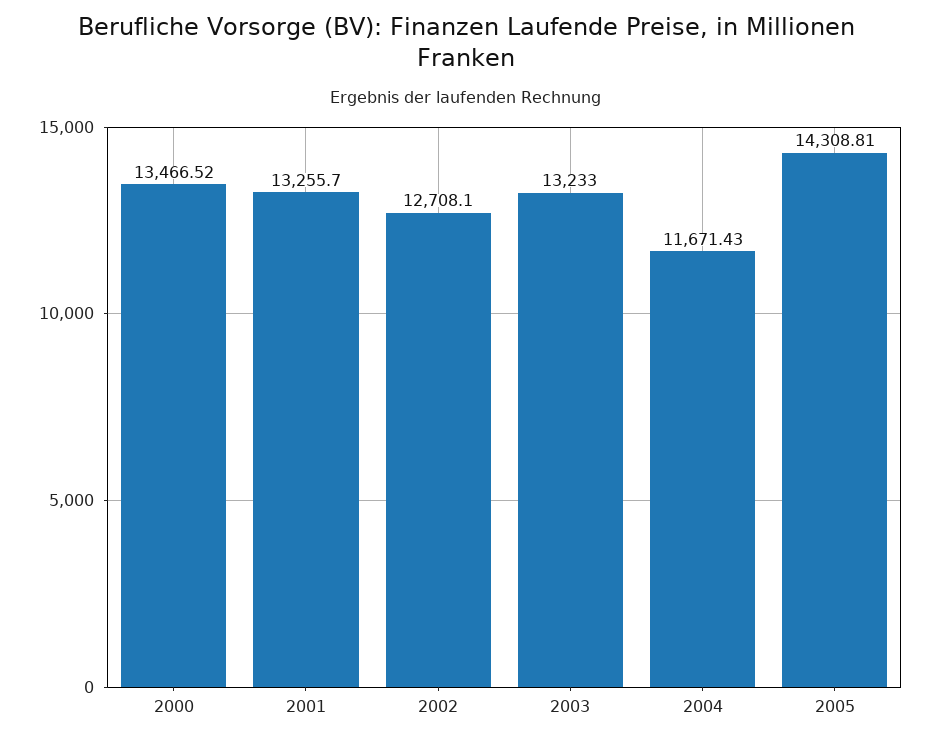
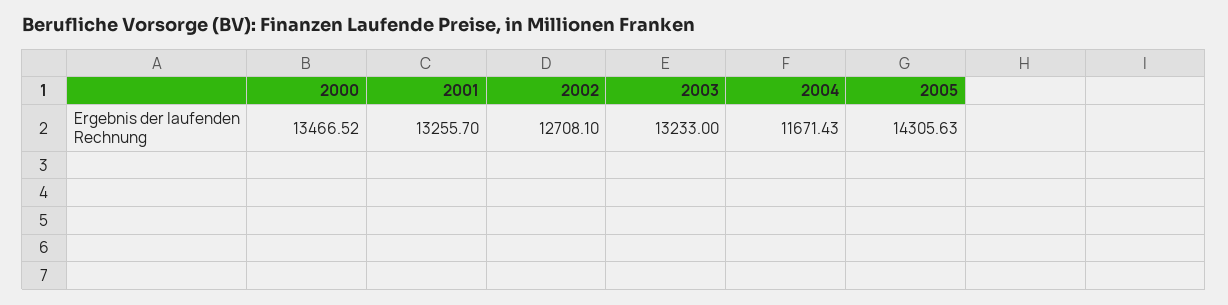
2005: 14308.81 -> 14305.63

